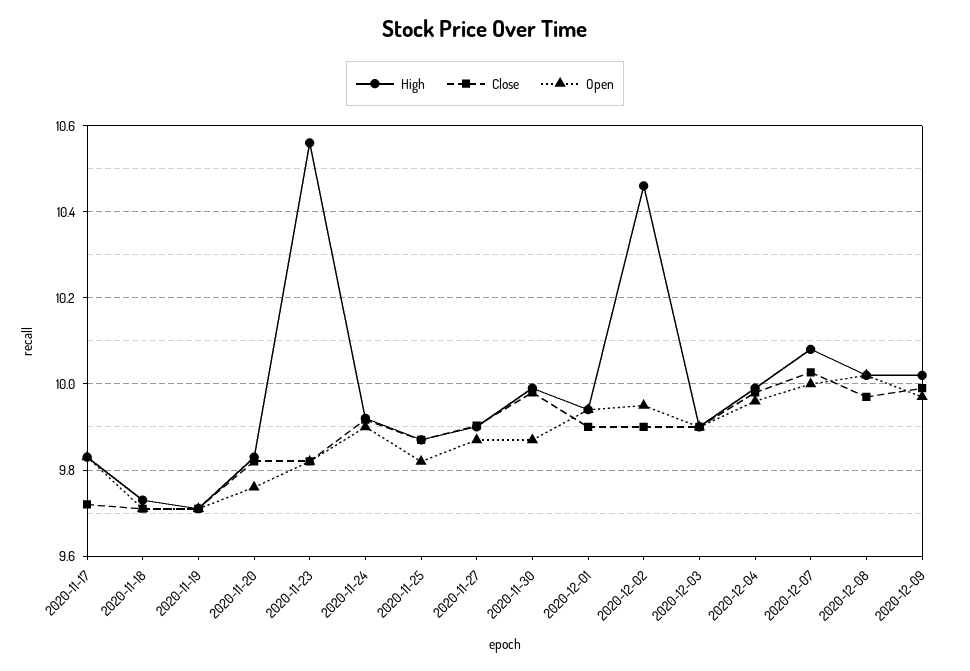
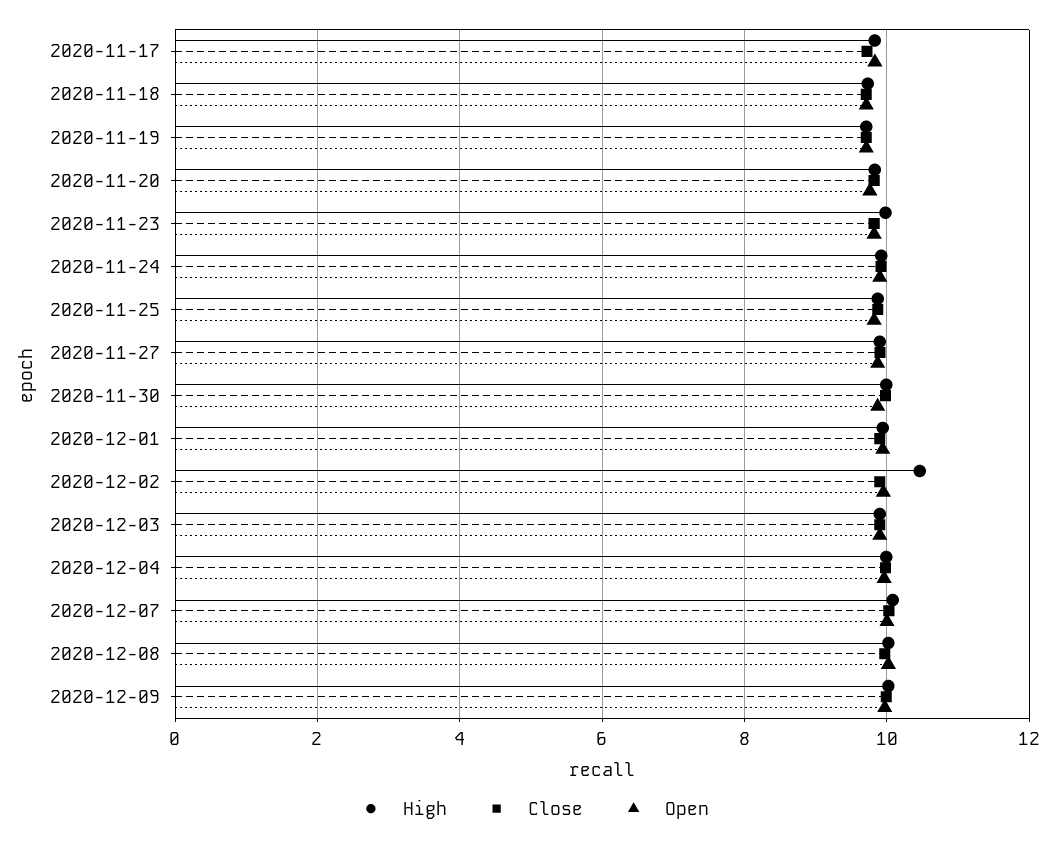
High, 2020-11-23: 10.56 -> 10

